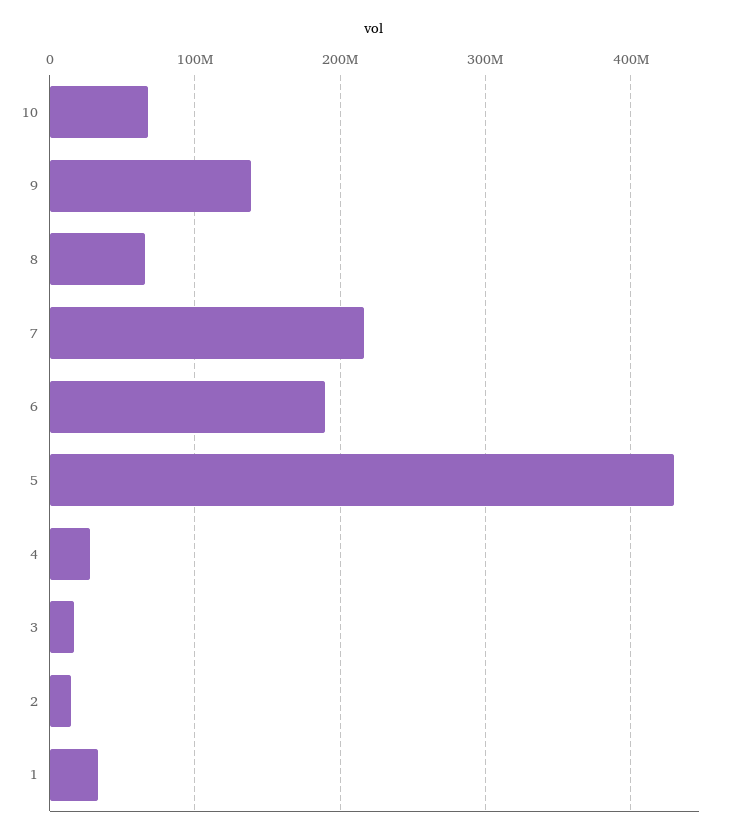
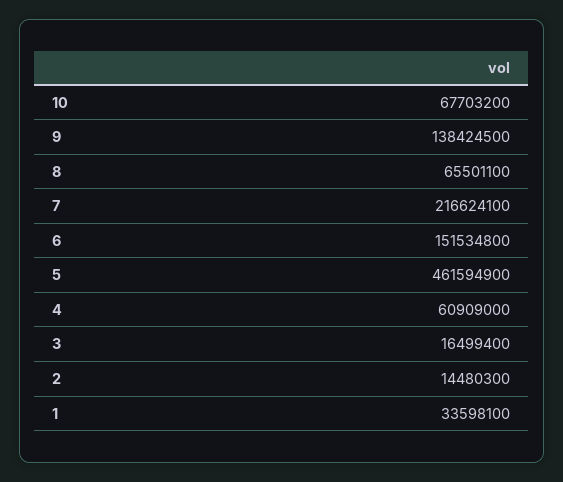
6: 190000000 -> 151534800
5: 430000000 -> 461594900
4: 30000000 -> 60909000

